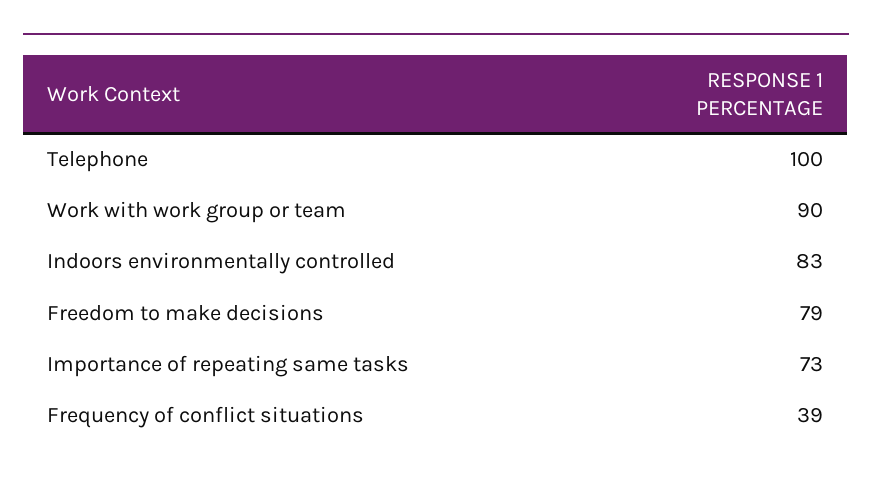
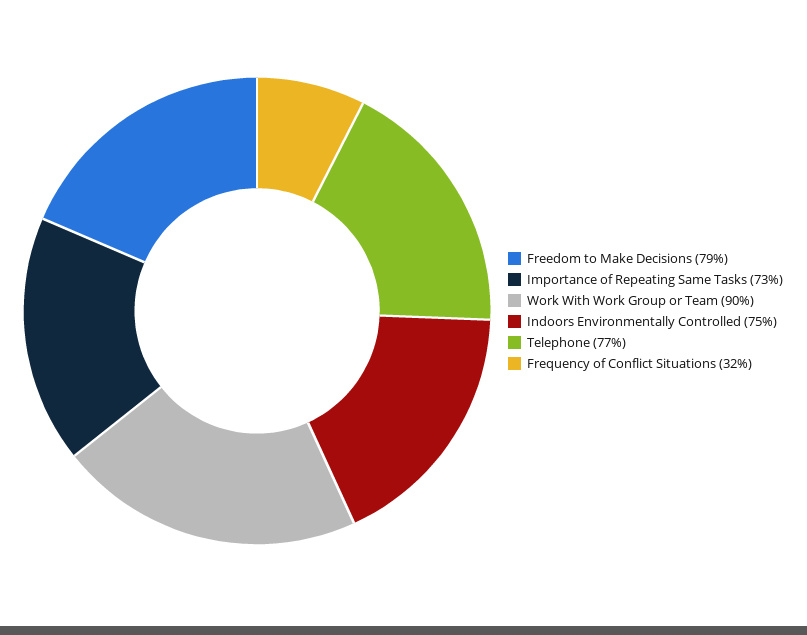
Telephone: 100 -> 77
Indoors environmentally controlled: 83 -> 75
Frequency of conflict situations: 39 -> 32

